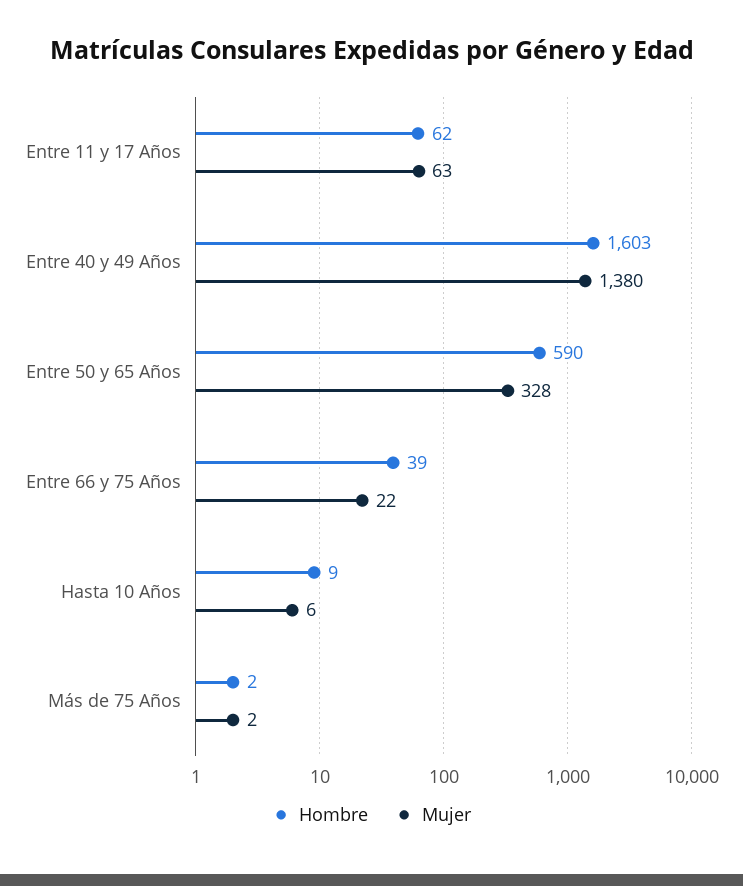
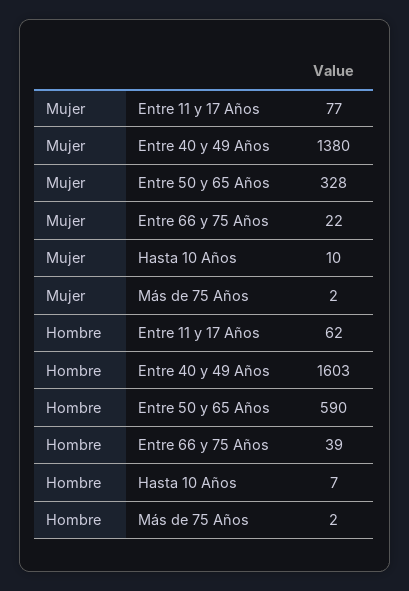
Mujer, Entre 11 y 17 Años: 63 -> 77
Hombre, Hasta 10 Años: 9 -> 7
Mujer, Hasta 10 Años: 6 -> 10

